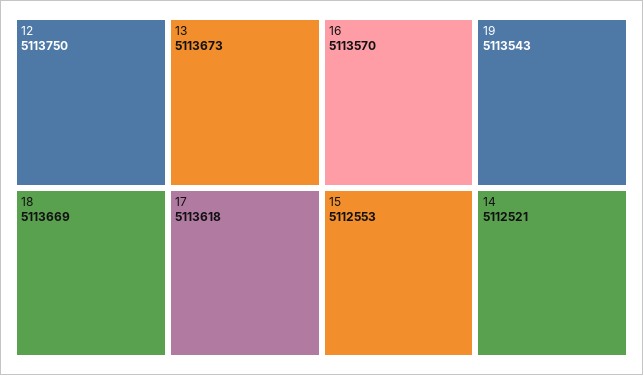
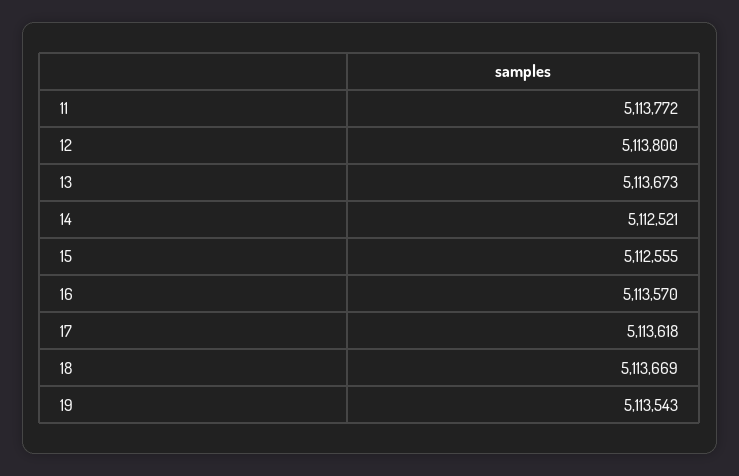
12: 5113750 -> 5113800
15: 5112553 -> 5112555
11: none -> 5113772

